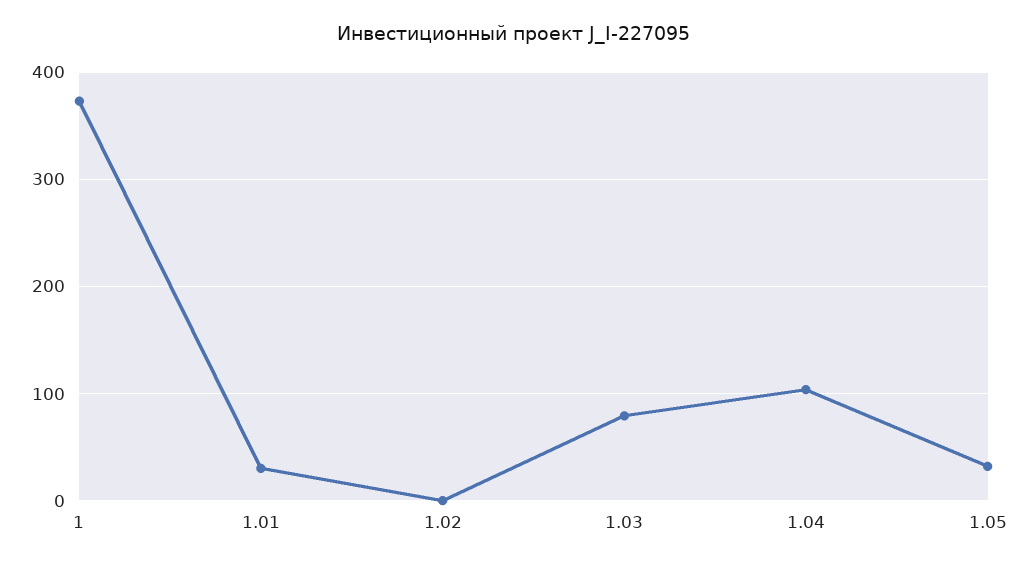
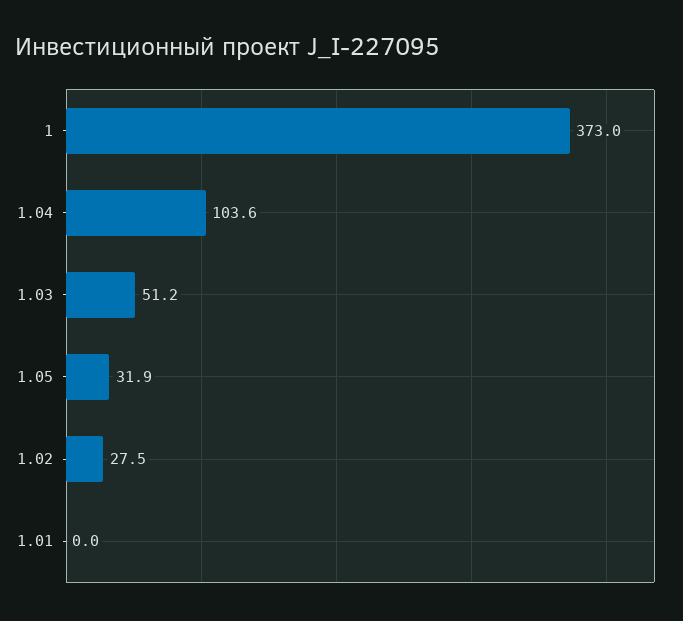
1.01: 30 -> 0
1.02: 0 -> 27.5
1.03: 80 -> 51.2

